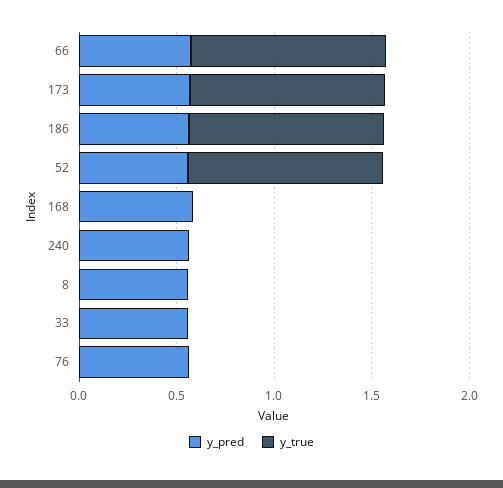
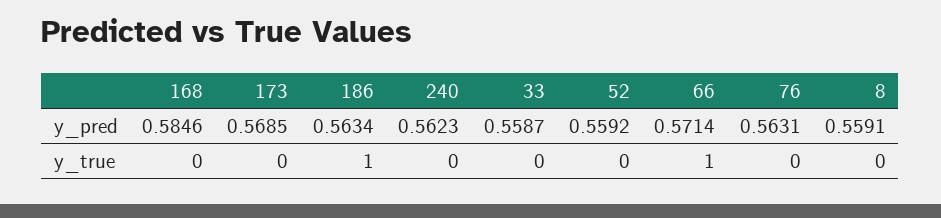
y_true, 173: 1 -> 0
y_true, 52: 1 -> 0

